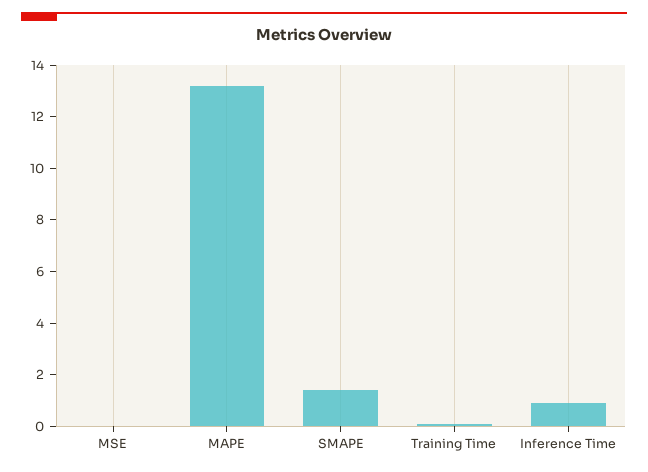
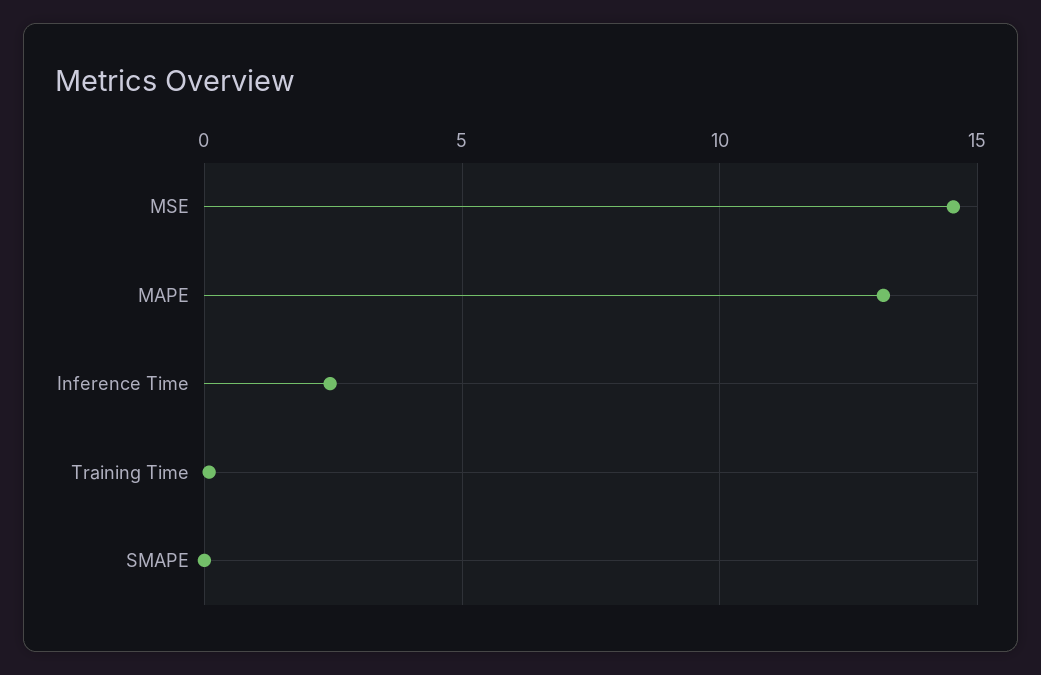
MSE: 0 -> 14.5
SMAPE: 1.5 -> 0
Inference Time: 1 -> 2.5

